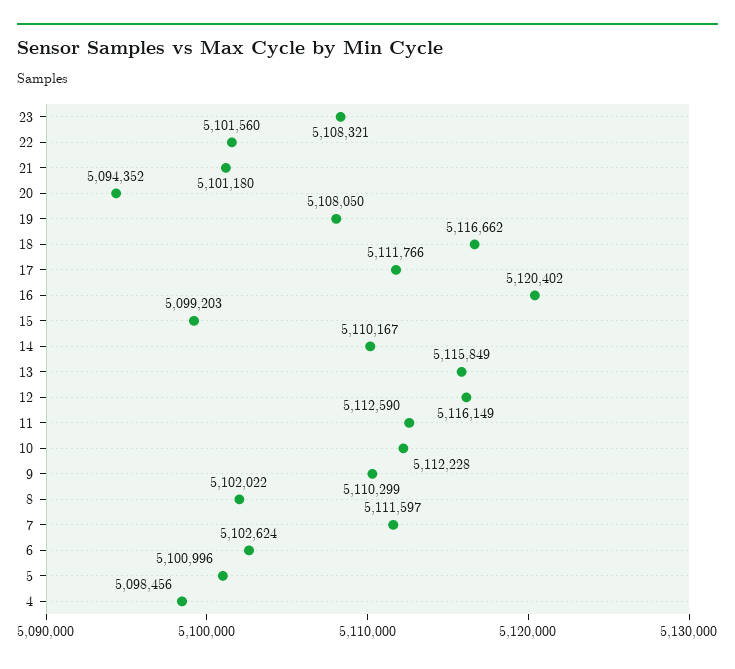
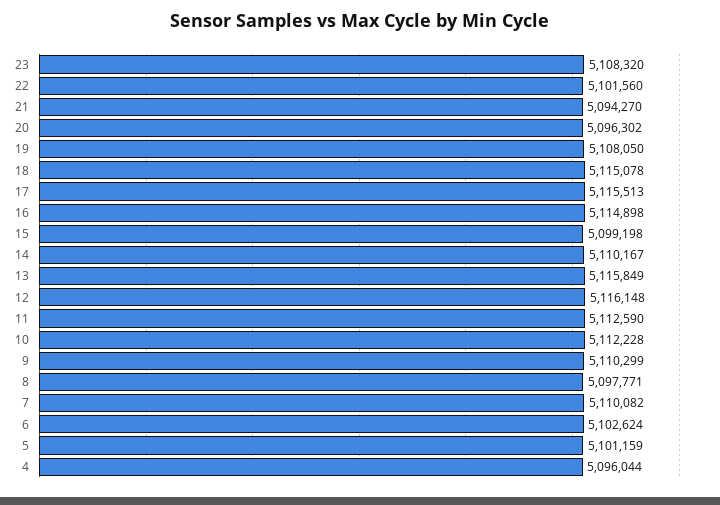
23: 5108321 -> 5108320
21: 5101180 -> 5094270
20: 5094352 -> 5096302
18: 5116662 -> 5115078
17: 5111766 -> 5115513
16: 5120402 -> 5114898
15: 5099203 -> 5099198
12: 5116149 -> 5116148
8: 5102022 -> 5097771
7: 5111597 -> 5110082
5: 5100996 -> 5101159
4: 5098456 -> 5096044

